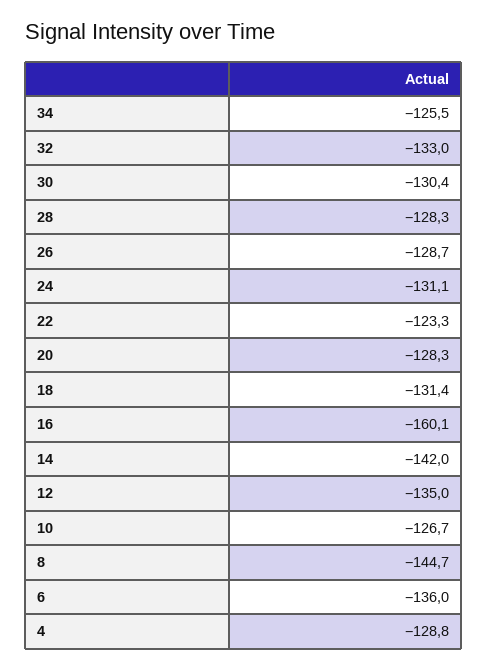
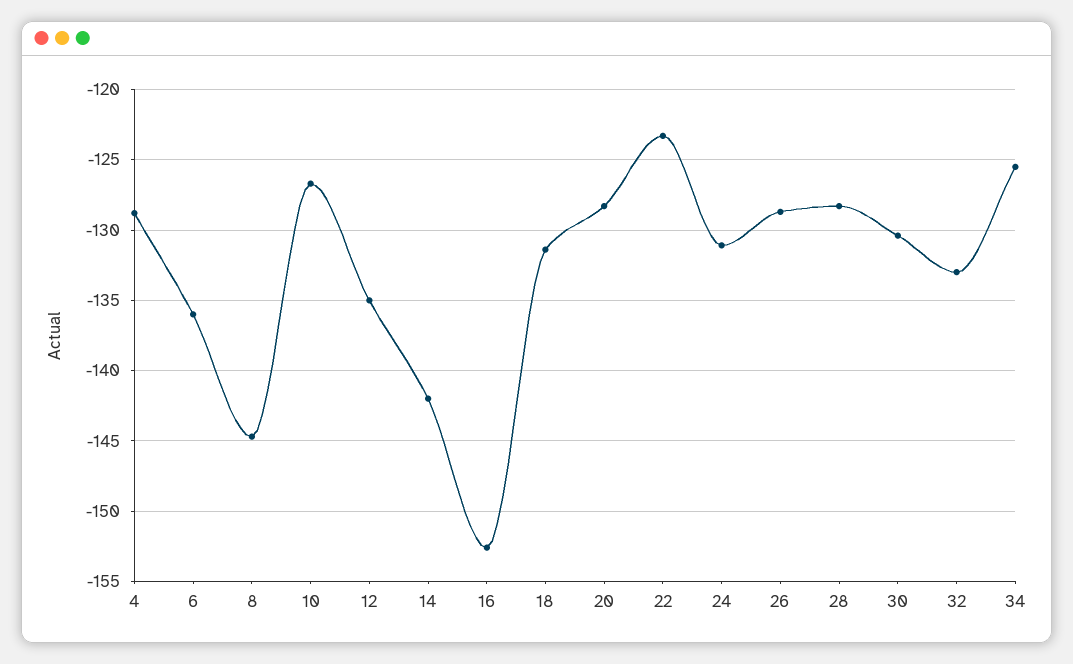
16: -160.1 -> -152.5

